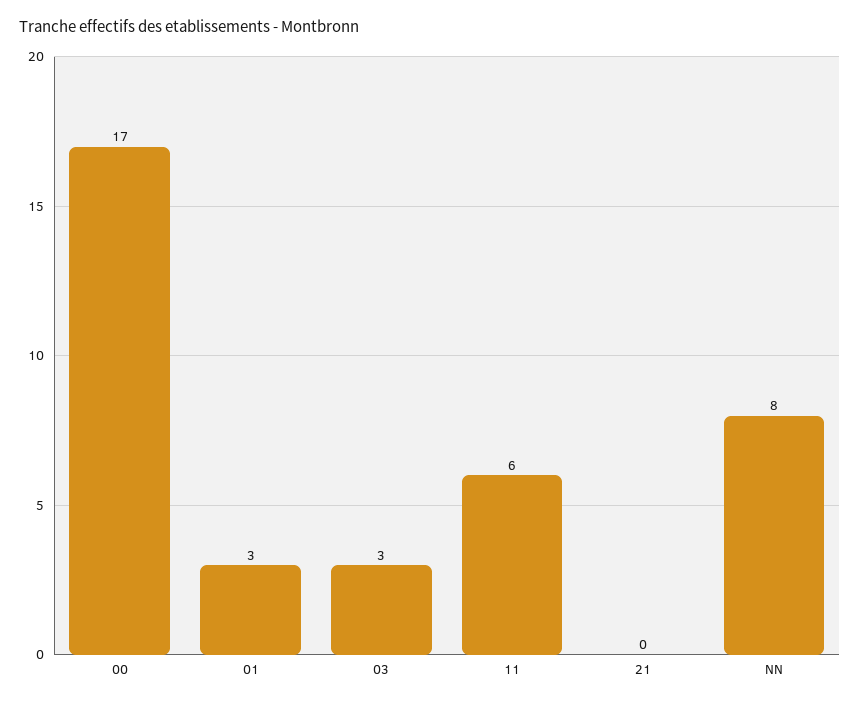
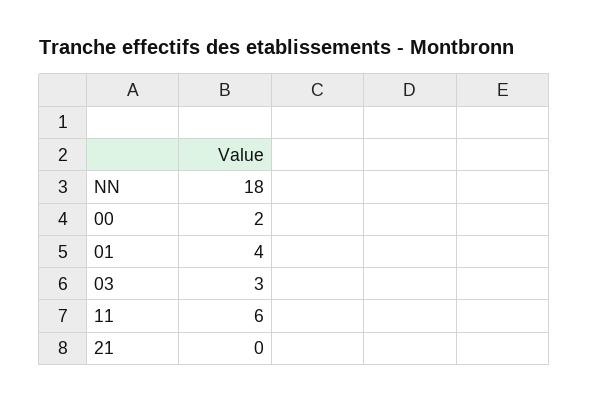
00: 17 -> 2
01: 3 -> 4
NN: 8 -> 18

